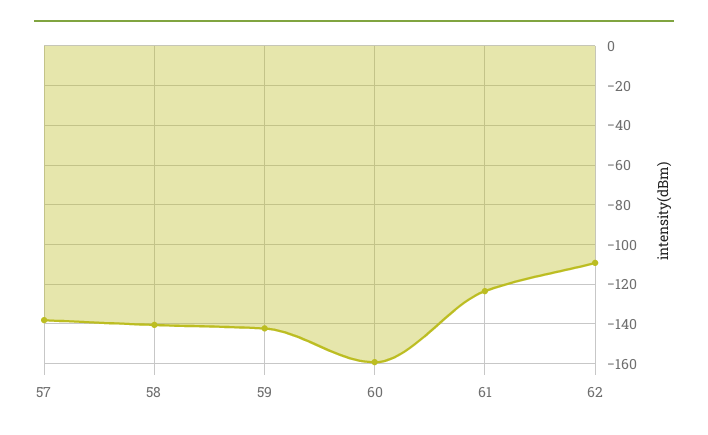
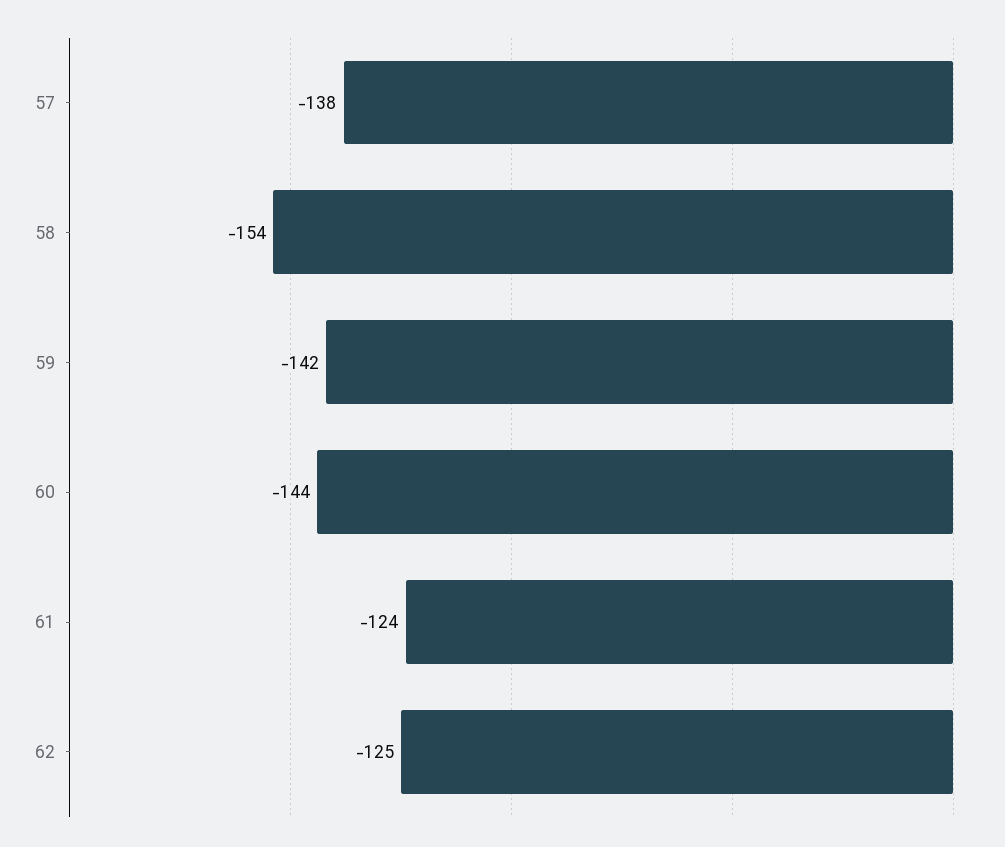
58: -140 -> -154
60: -160 -> -144
62: -110 -> -125

